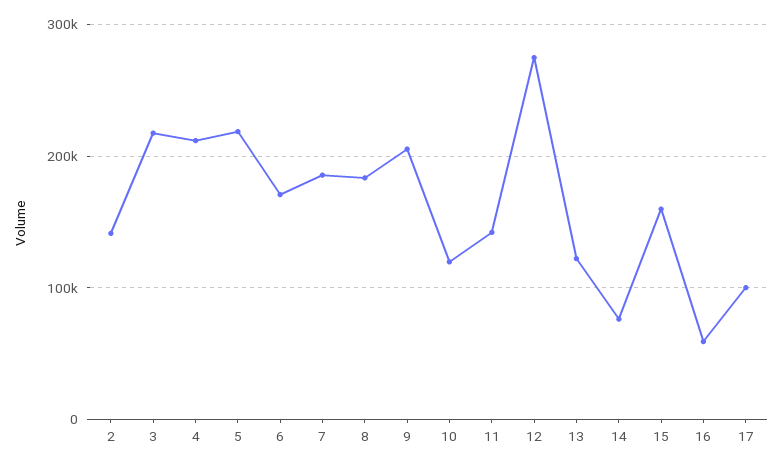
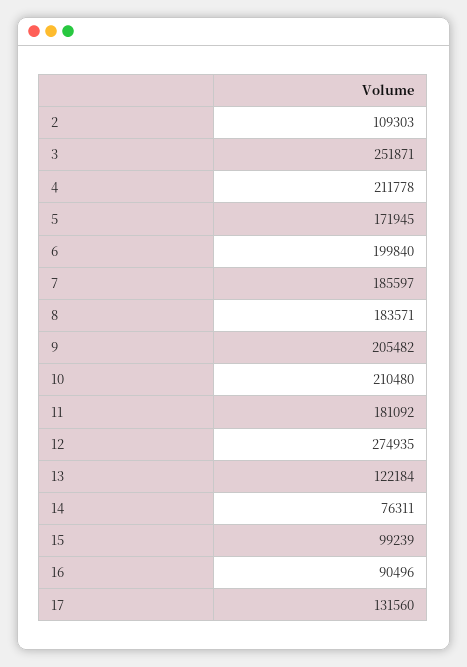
2: 140000 -> 109303
3: 220000 -> 251871
5: 220000 -> 171945
6: 170000 -> 199840
10: 120000 -> 210480
11: 140000 -> 181092
15: 160000 -> 99239
16: 60000 -> 90496
17: 100000 -> 131560

